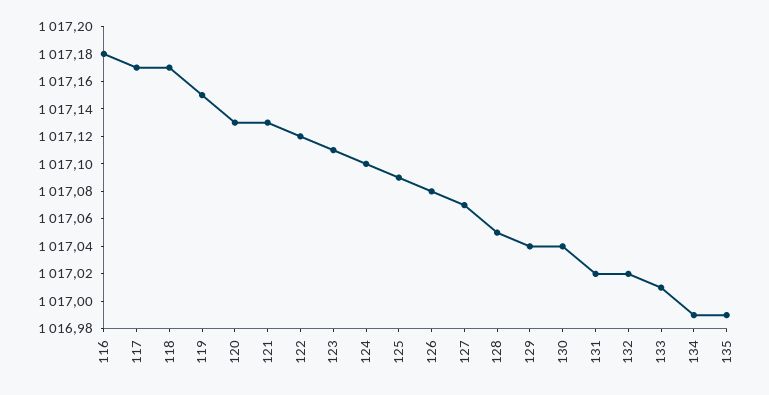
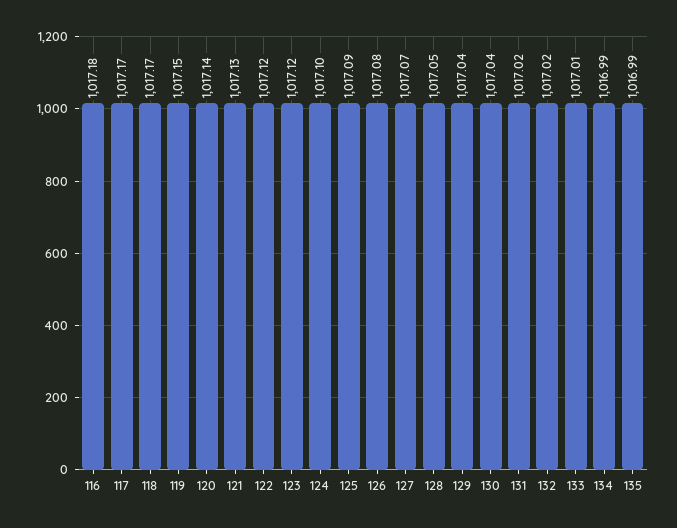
120: 1017.13 -> 1017.14
123: 1017.11 -> 1017.12

